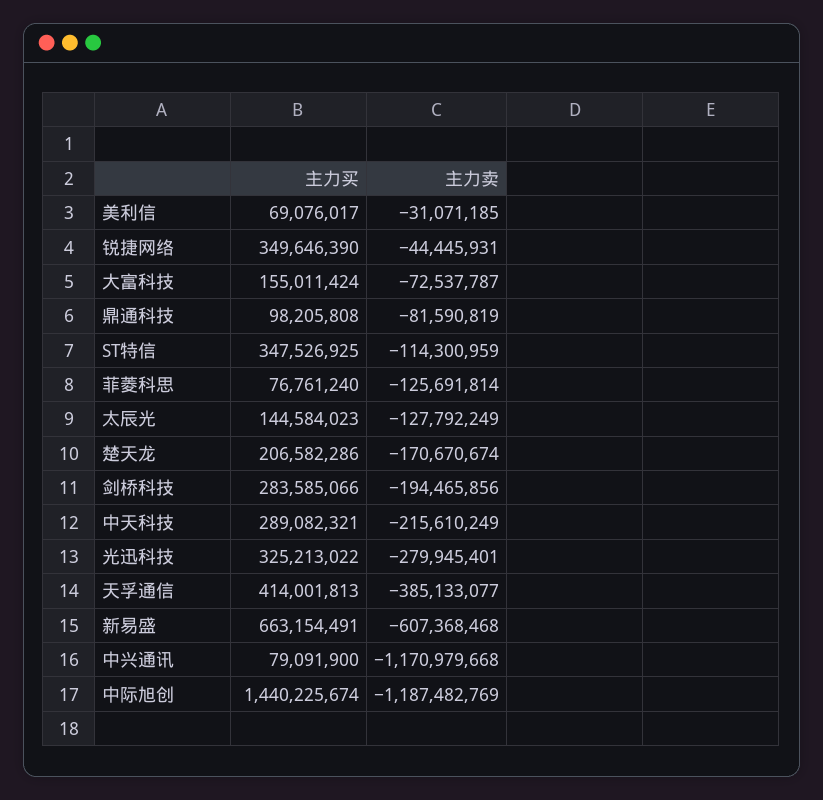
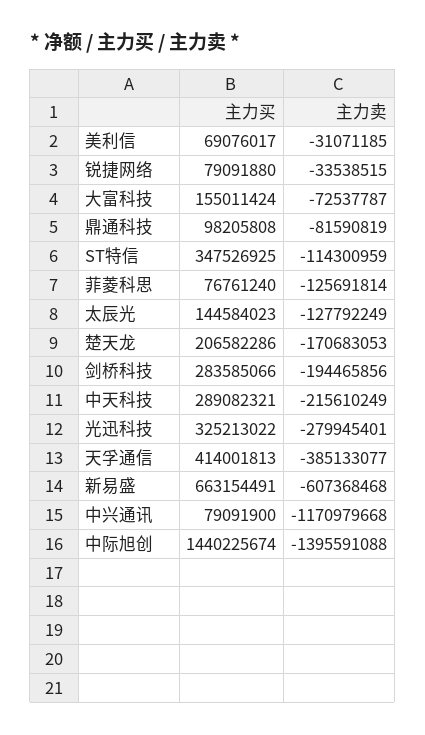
主力买, 锐捷网络: 349646390 -> 79091880
主力卖, 锐捷网络: -44445931 -> -33538515
主力卖, 楚天龙: -170670674 -> -170683053
主力卖, 中际旭创: -1187482769 -> -1395591088

